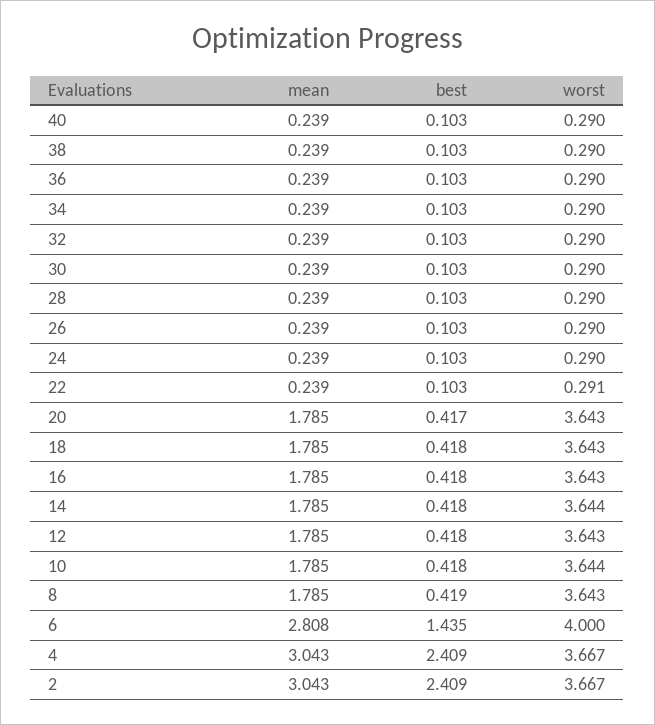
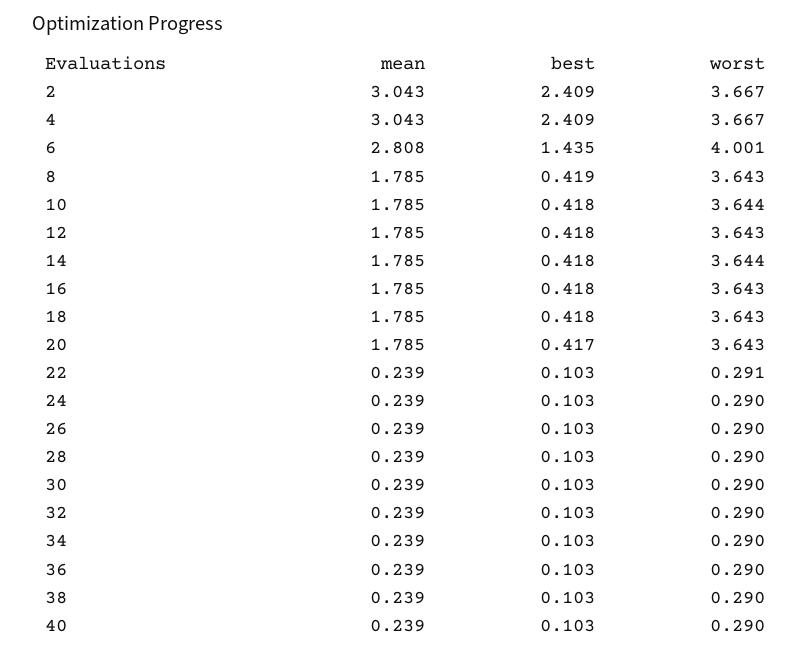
worst, 6: 4 -> 4.001

